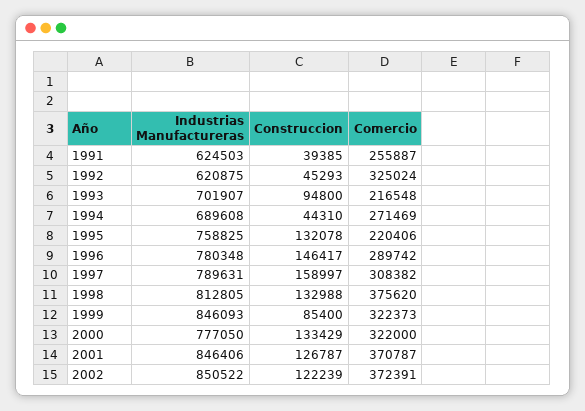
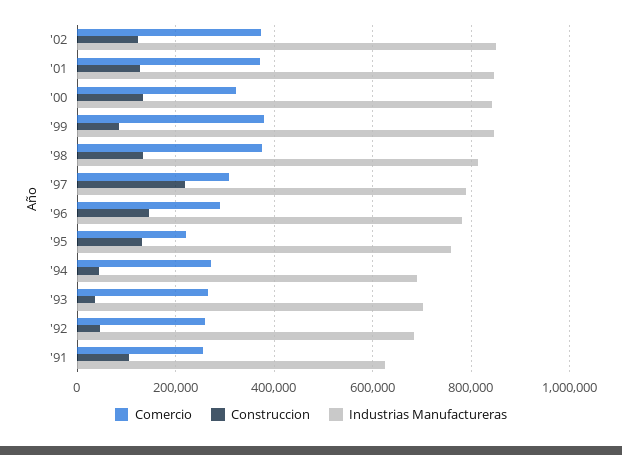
Construccion, 1991: 39385 -> 100000
Industrias Manufactureras, 1992: 620875 -> 680000
Comercio, 1992: 325024 -> 260000
Construccion, 1993: 94800 -> 40000
Comercio, 1993: 216548 -> 260000
Construccion, 1997: 158997 -> 220000
Comercio, 1999: 322373 -> 380000
Industrias Manufactureras, 2000: 777050 -> 840000

